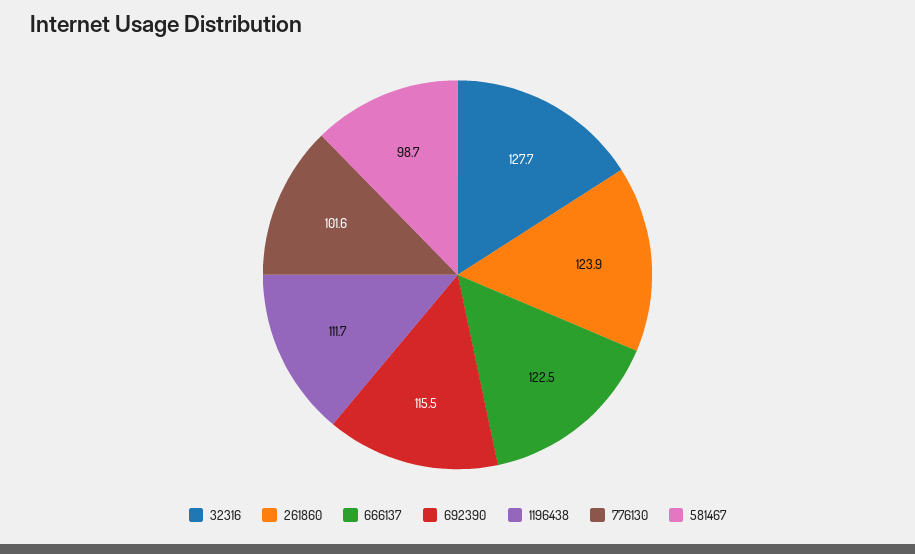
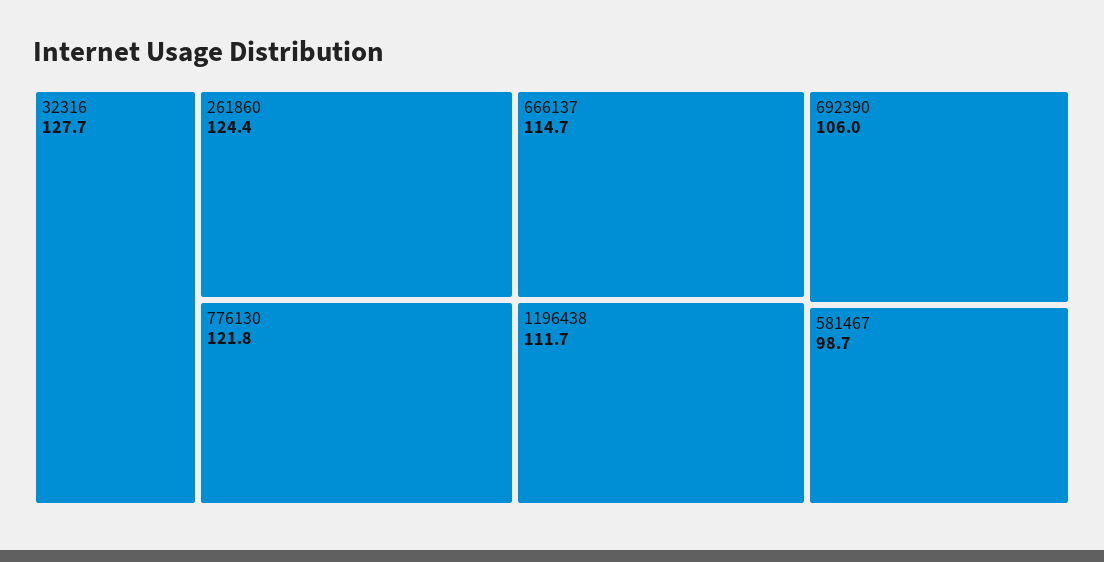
261860: 123.9 -> 124.4
666137: 122.5 -> 114.7
692390: 115.5 -> 106
776130: 101.6 -> 121.8

